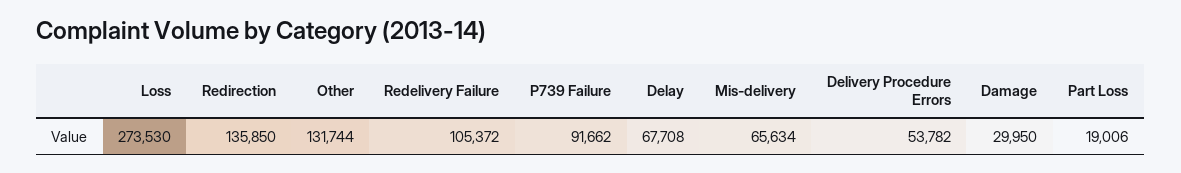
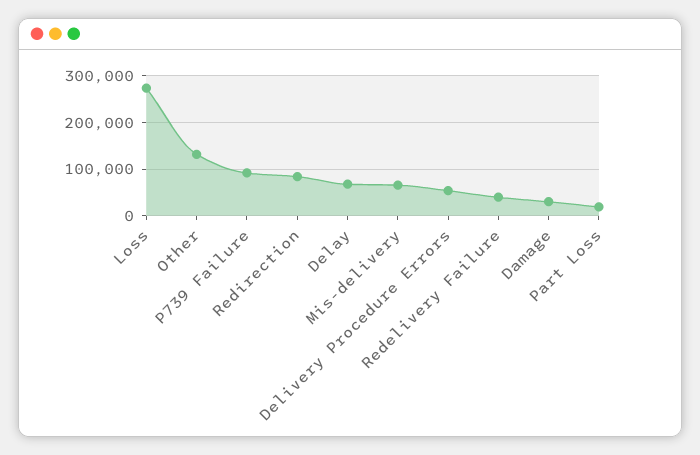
Redirection: 135850 -> 80000
Redelivery Failure: 105372 -> 40000

